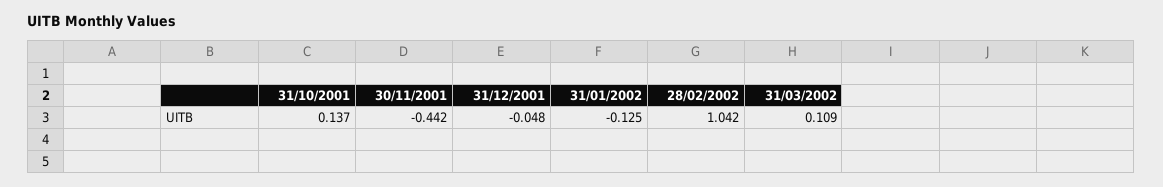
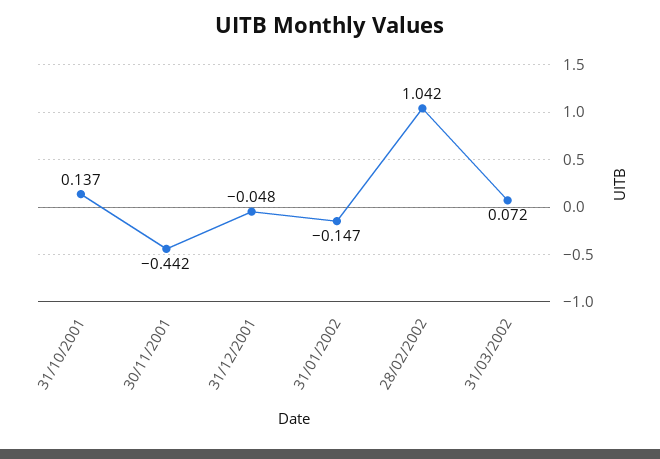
31/01/2002: -0.125 -> -0.147
31/03/2002: 0.109 -> 0.072

